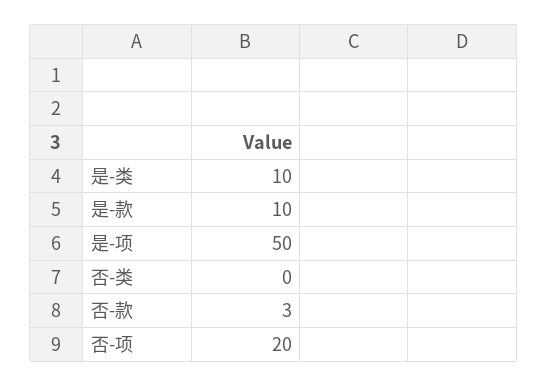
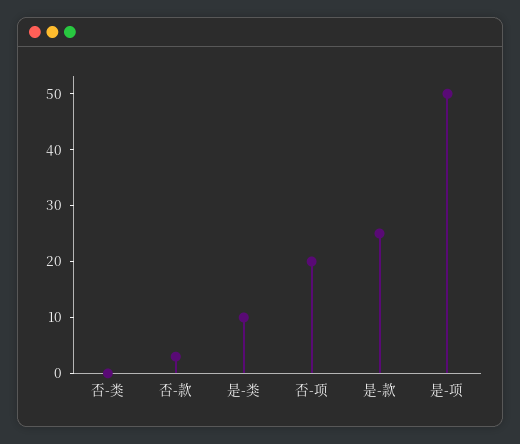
是-款: 10 -> 25

